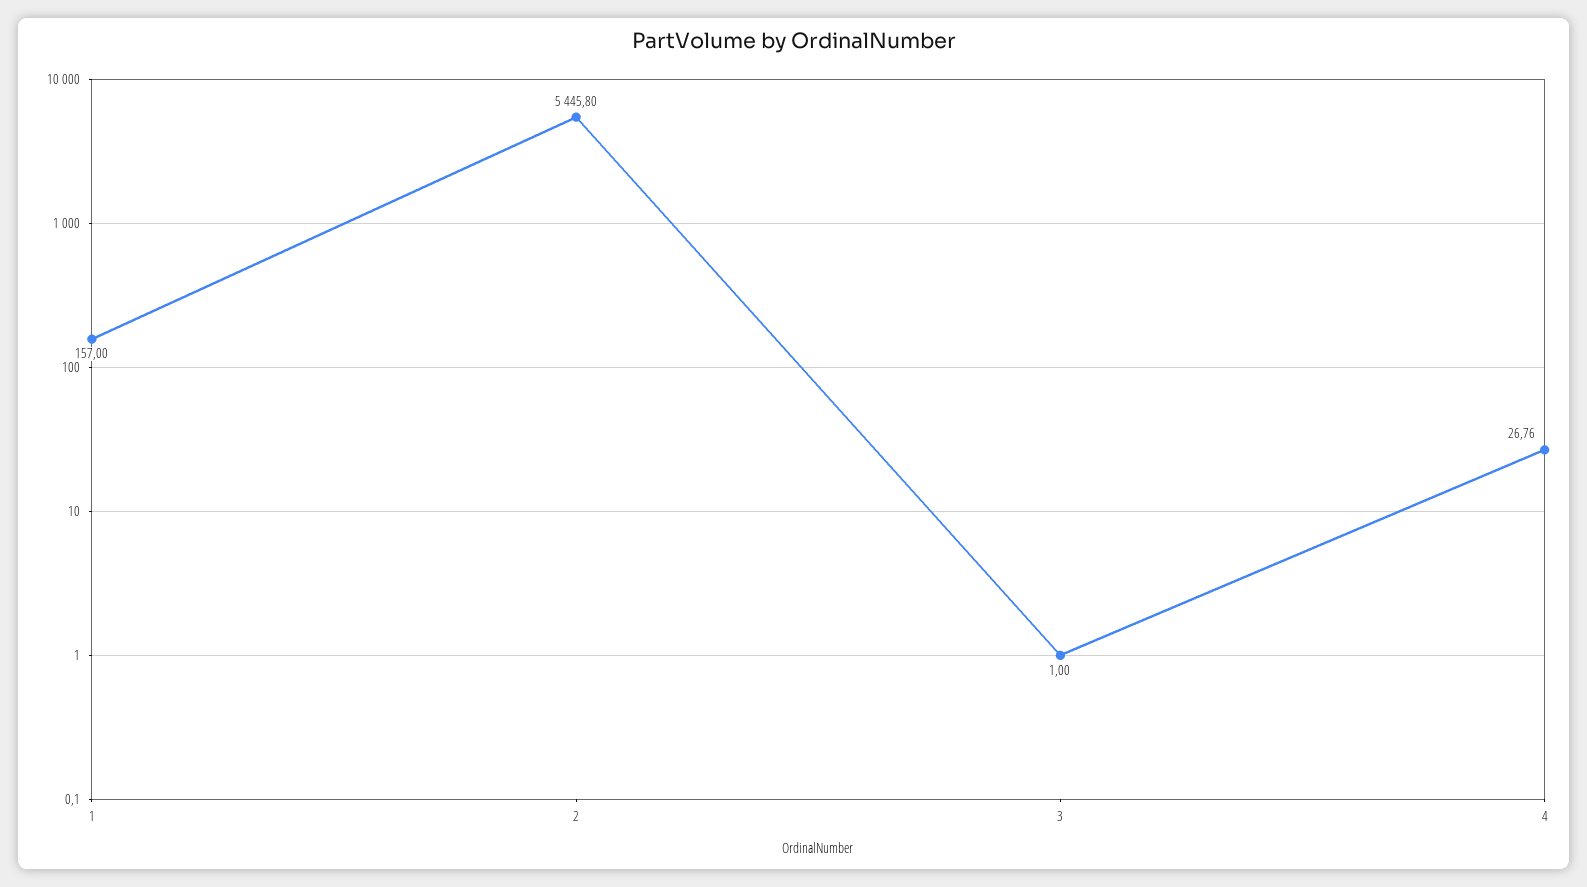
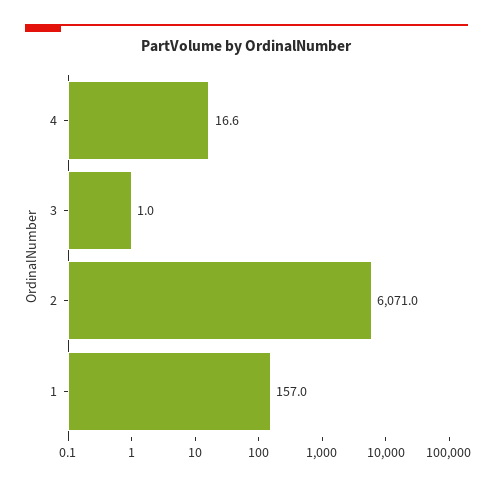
2: 5445.8 -> 6071
4: 26.76 -> 16.6

